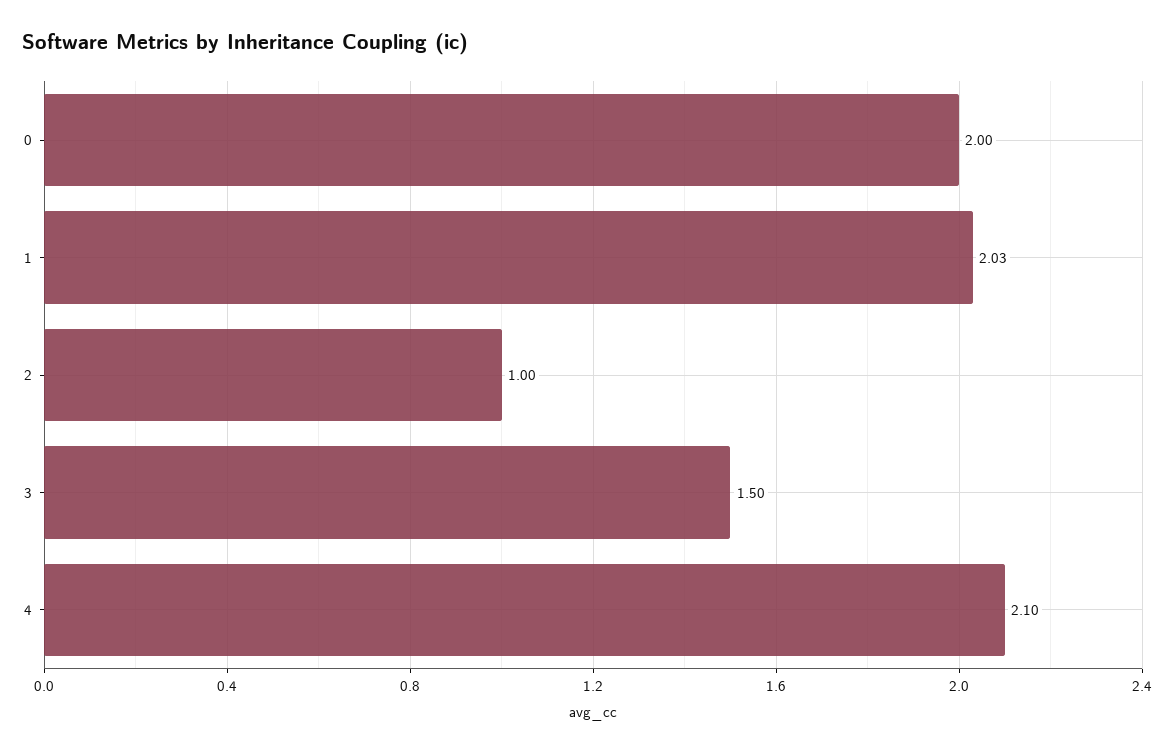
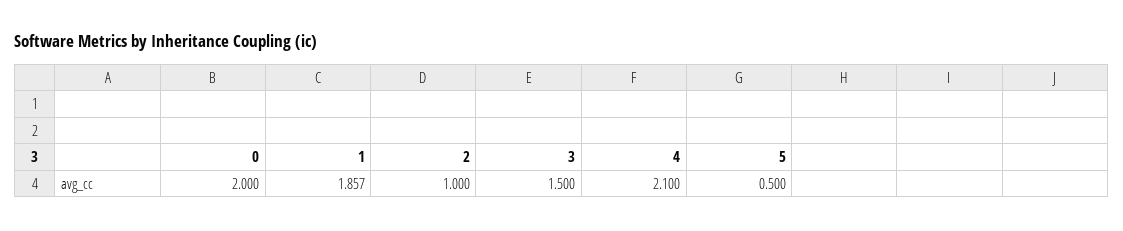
1: 2.03 -> 1.857
5: none -> 0.5

